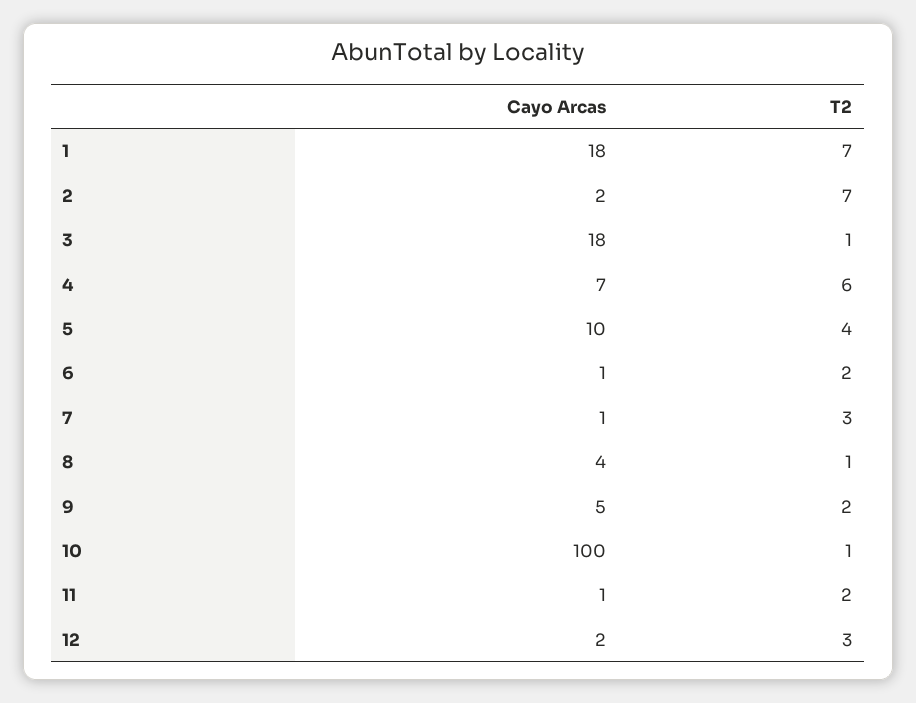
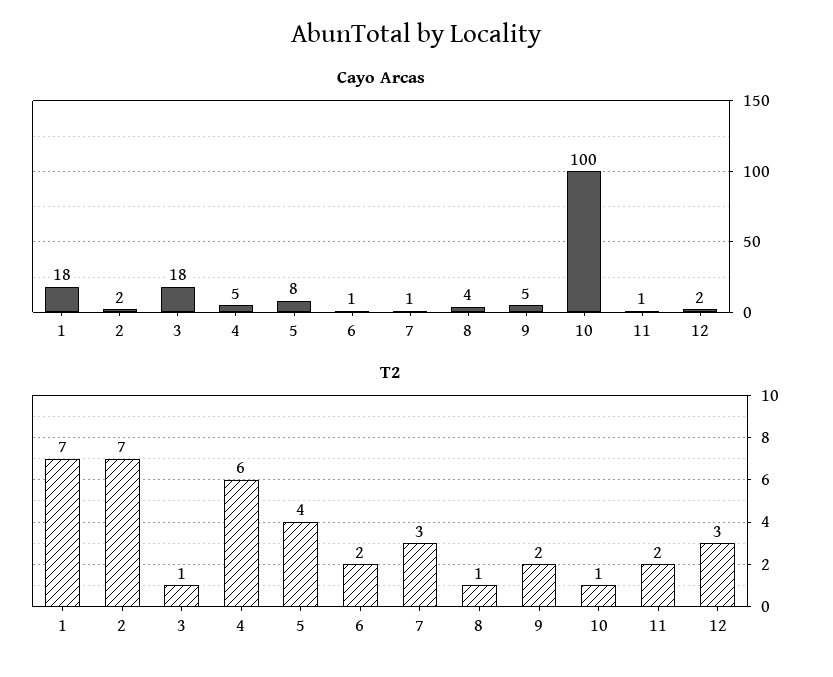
Cayo Arcas, 4: 7 -> 5
Cayo Arcas, 5: 10 -> 8

